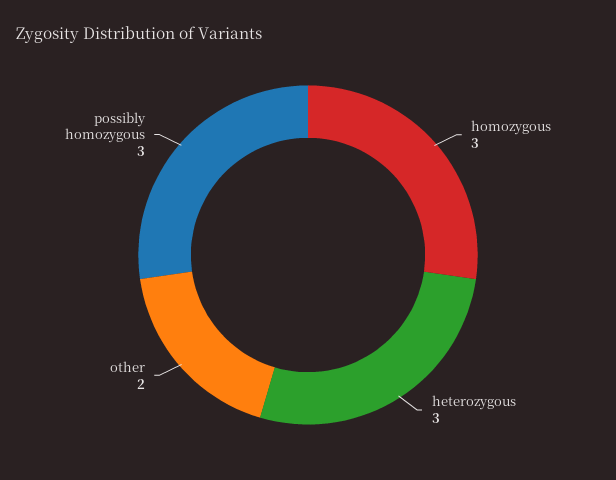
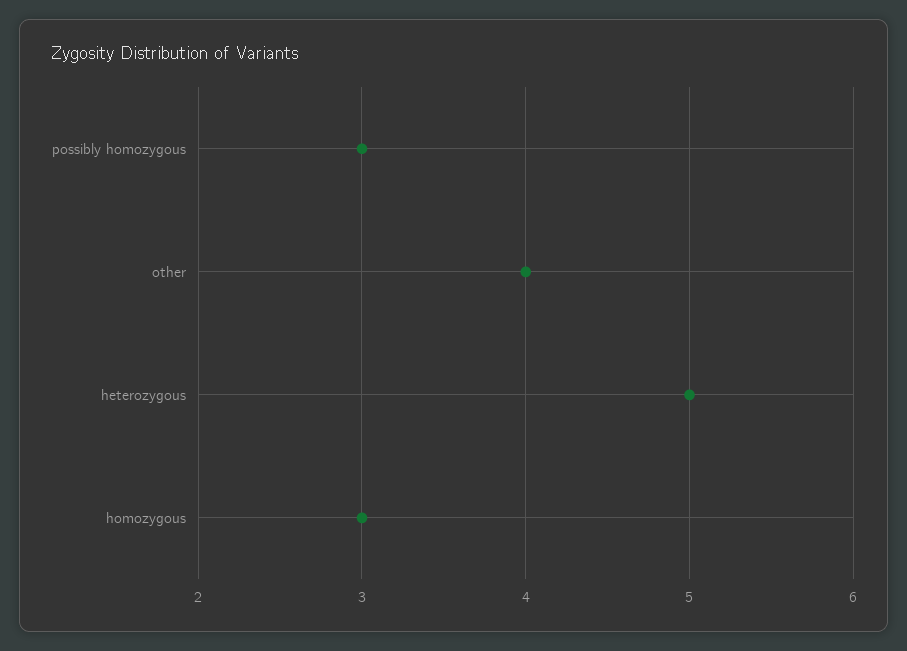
heterozygous: 3 -> 5
other: 2 -> 4

